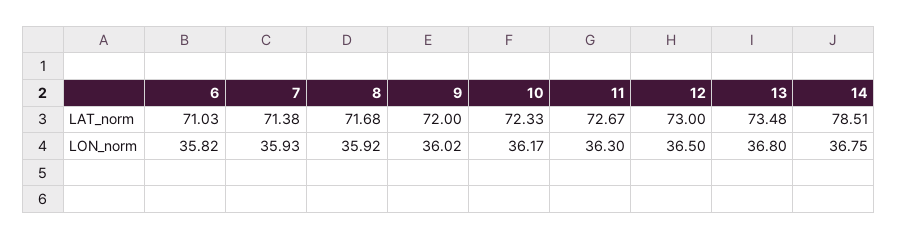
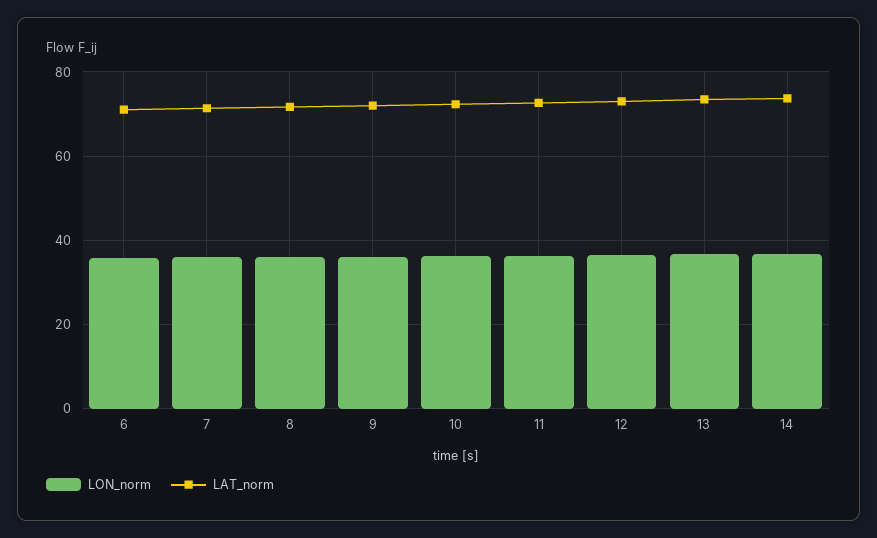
LAT_norm, 14: 78.51 -> 74

